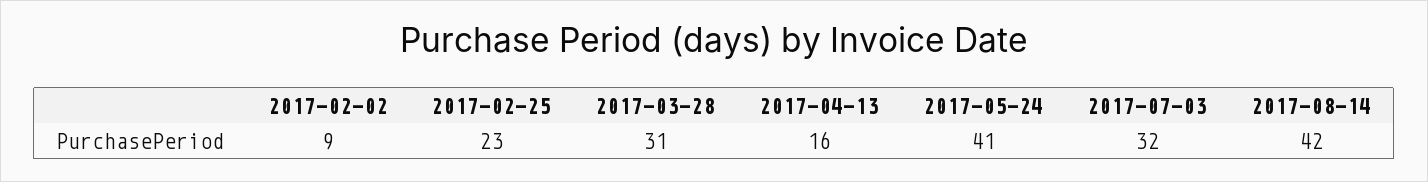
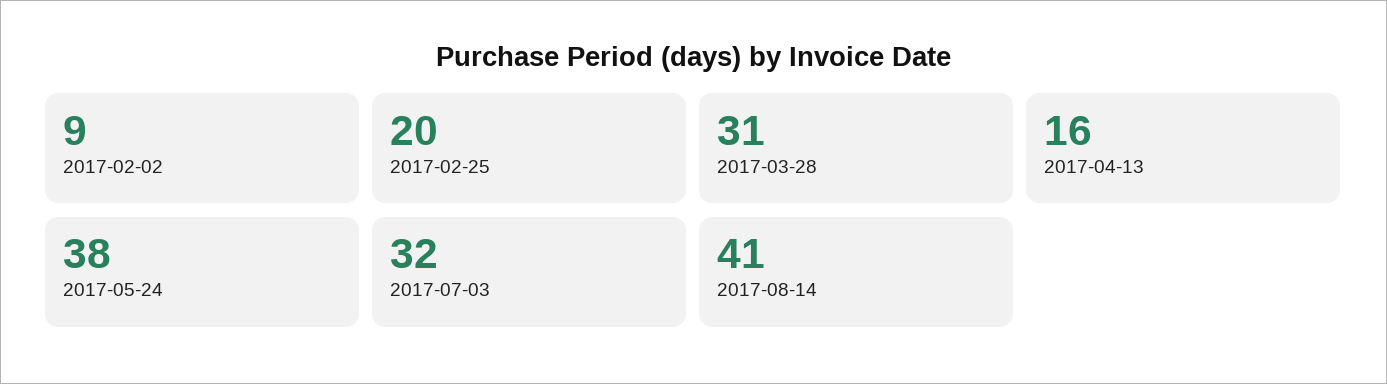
2017-02-25: 23 -> 20
2017-05-24: 41 -> 38
2017-08-14: 42 -> 41

